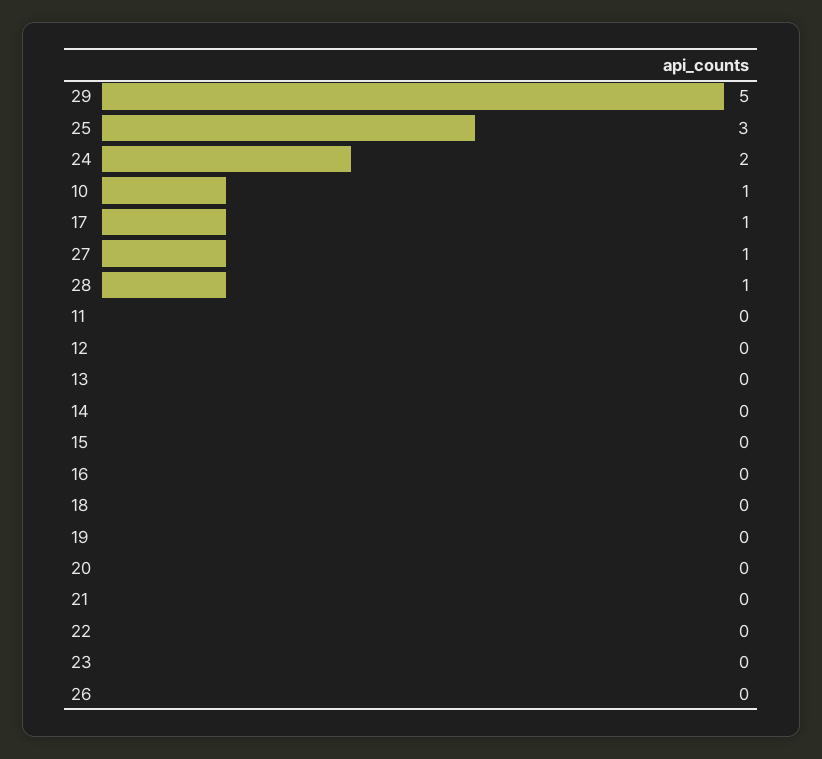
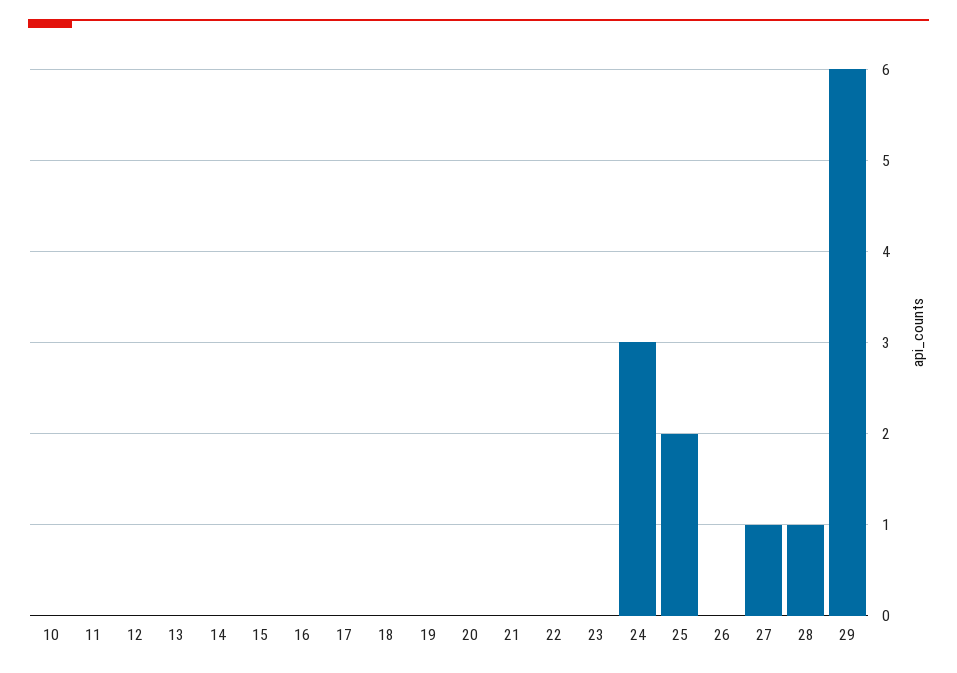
29: 5 -> 6
25: 3 -> 2
24: 2 -> 3
10: 1 -> 0
17: 1 -> 0

